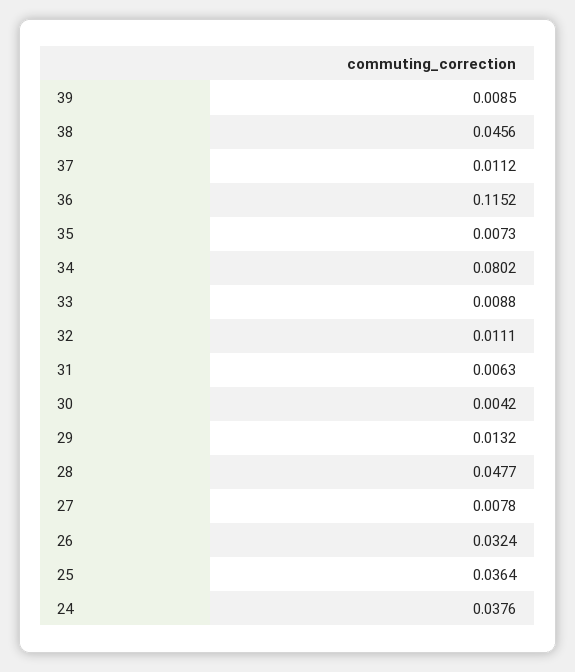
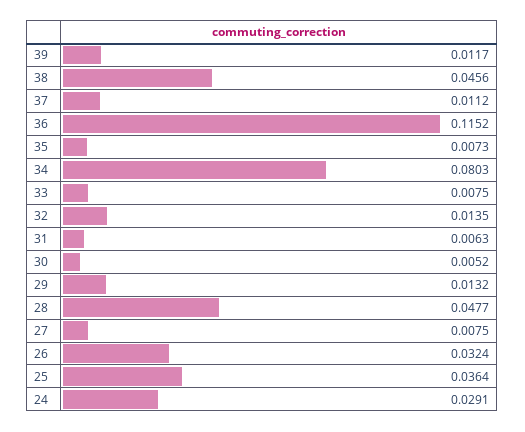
39: 0.0085 -> 0.0117
34: 0.0802 -> 0.0803
33: 0.0088 -> 0.0075
32: 0.0111 -> 0.0135
30: 0.0042 -> 0.0052
27: 0.0078 -> 0.0075
24: 0.0376 -> 0.0291

